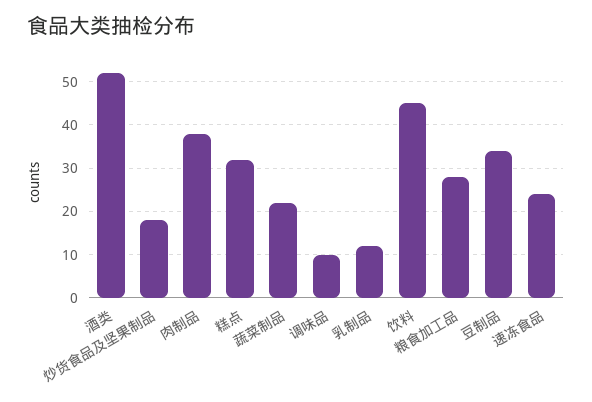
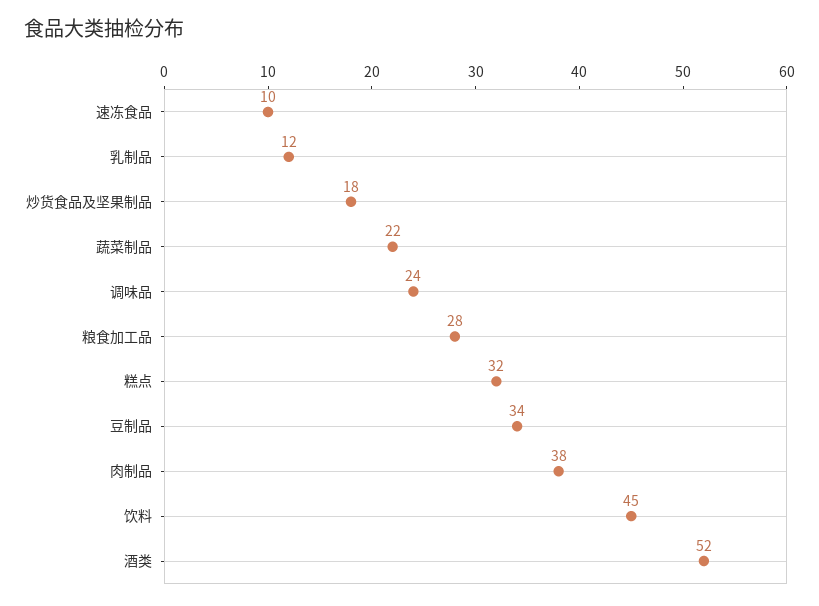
调味品: 10 -> 24
速冻食品: 25 -> 10

